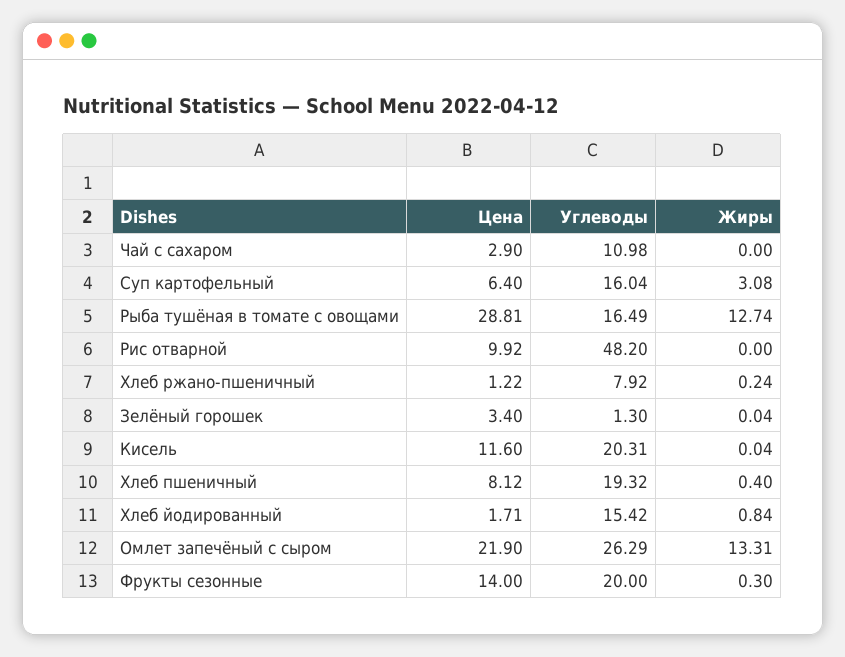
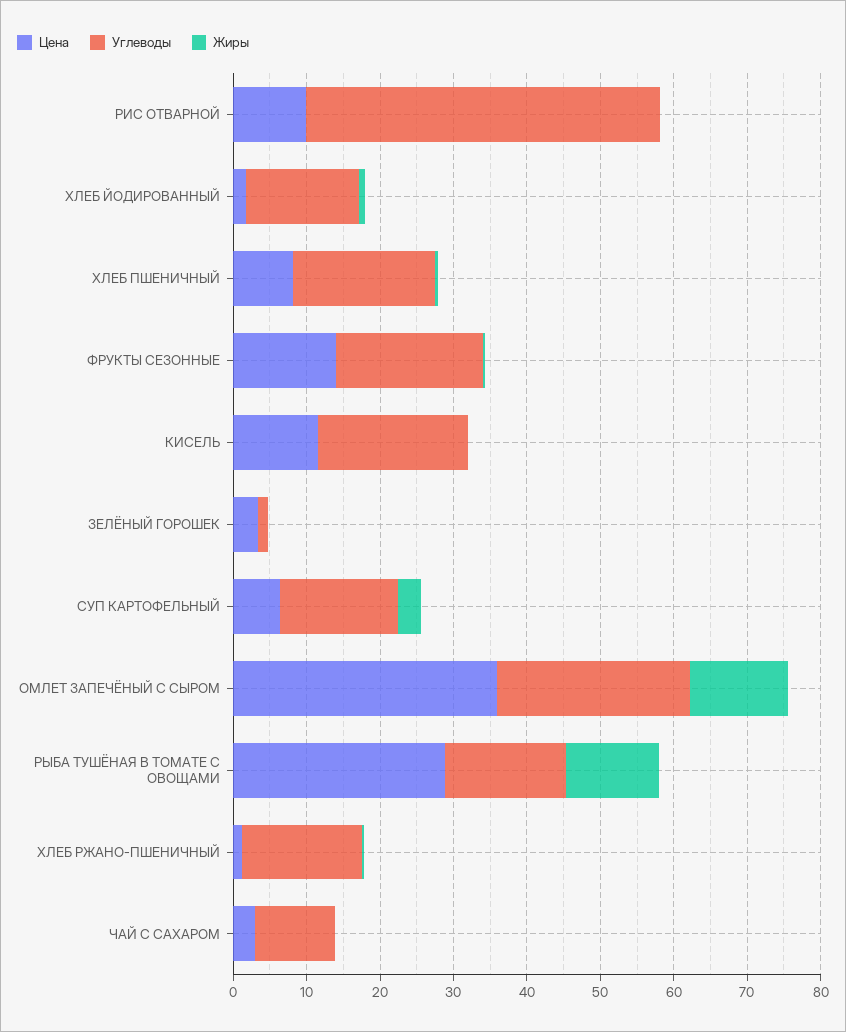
Углеводы, Хлеб ржано-пшеничный: 7.92 -> 16
Цена, Омлет запечёный с сыром: 21.9 -> 36

